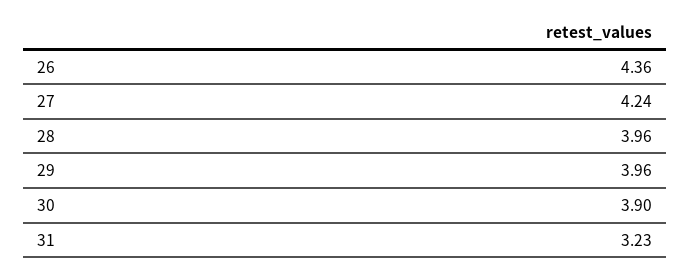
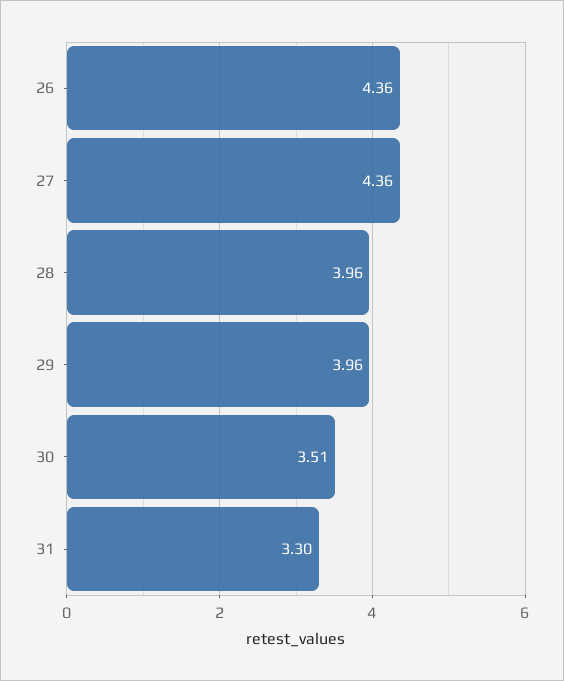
27: 4.24 -> 4.36
30: 3.9 -> 3.51
31: 3.23 -> 3.3

